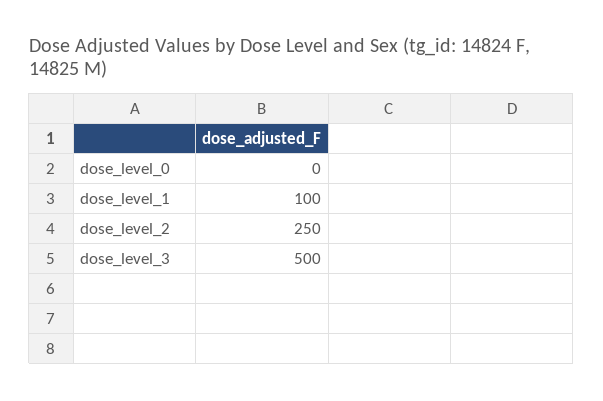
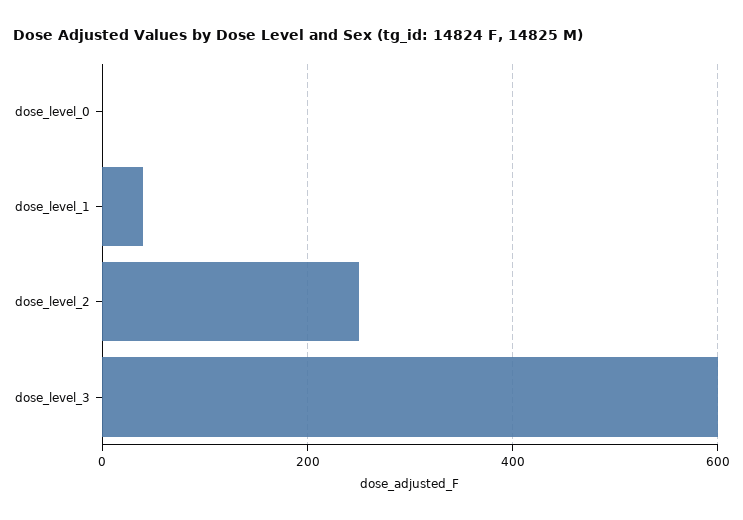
dose_level_1: 100 -> 40
dose_level_3: 500 -> 600

